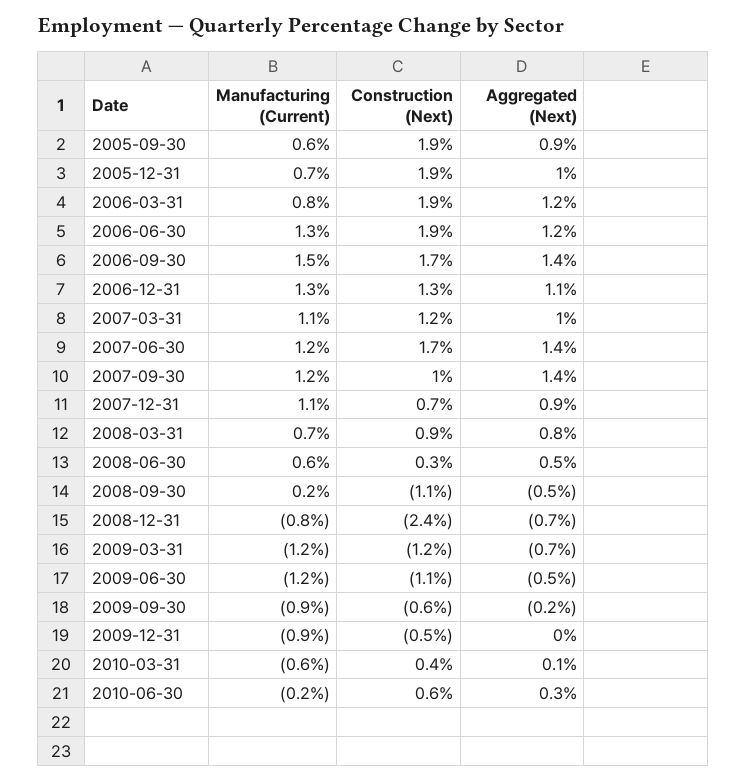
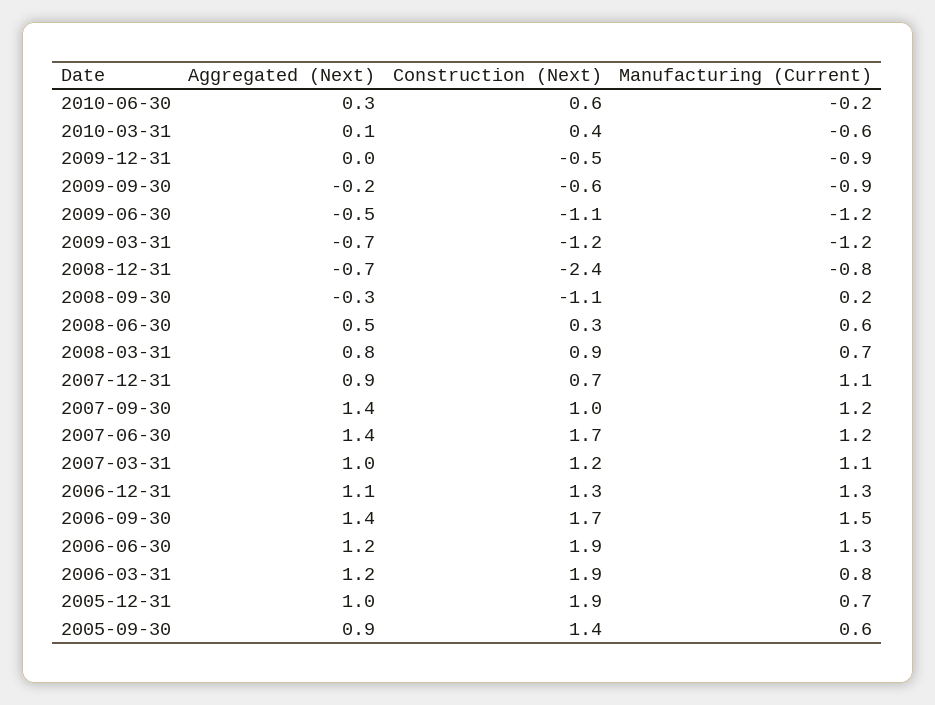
Construction (Next), 2005-09-30: 1.9 -> 1.4
Aggregated (Next), 2008-09-30: -0.5 -> -0.3

